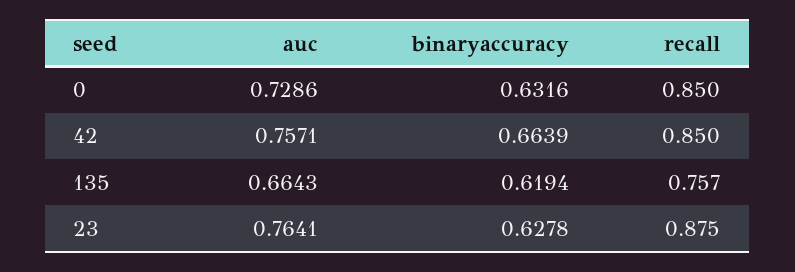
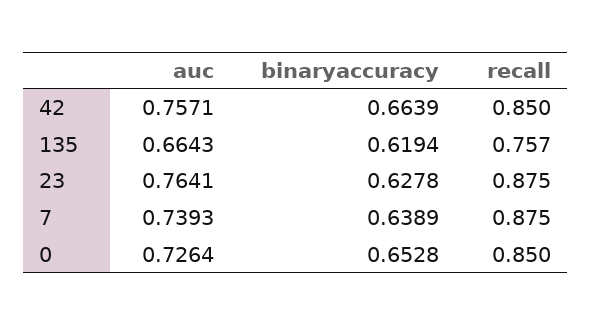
auc, 0: 0.7286 -> 0.7264
binaryaccuracy, 0: 0.6316 -> 0.6528
auc, 7: none -> 0.7393
binaryaccuracy, 7: none -> 0.6389
recall, 7: none -> 0.875

